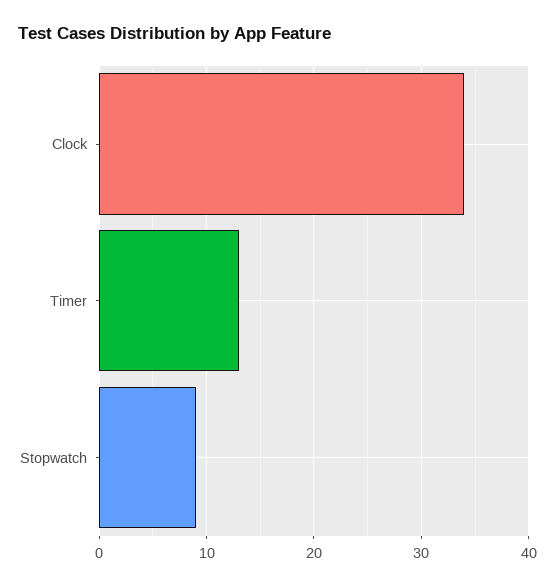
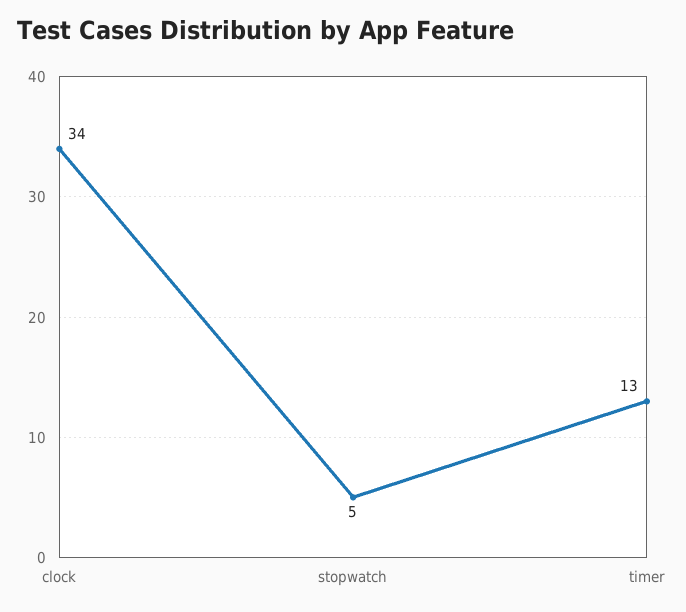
Stopwatch: 9 -> 5

